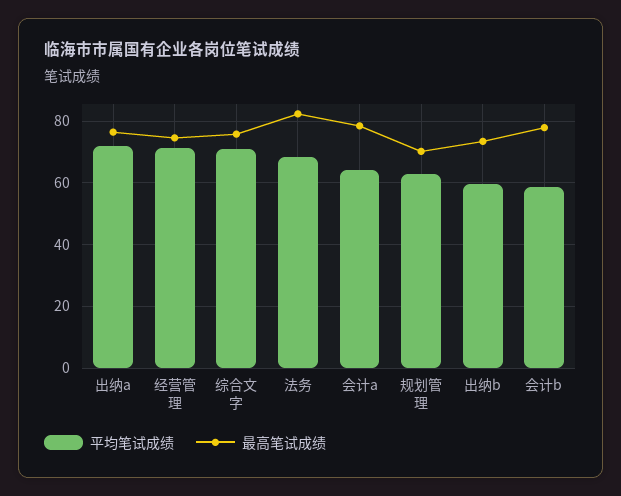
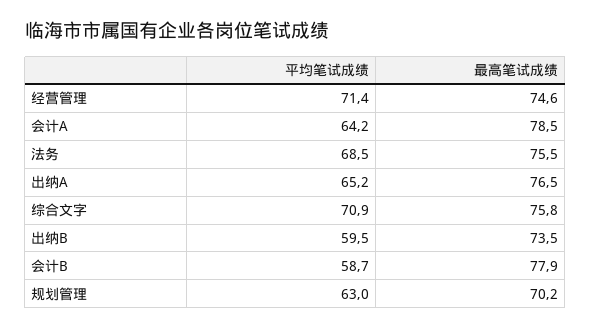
平均笔试成绩, 出纳a: 72 -> 65.2
最高笔试成绩, 法务: 82 -> 75.5

